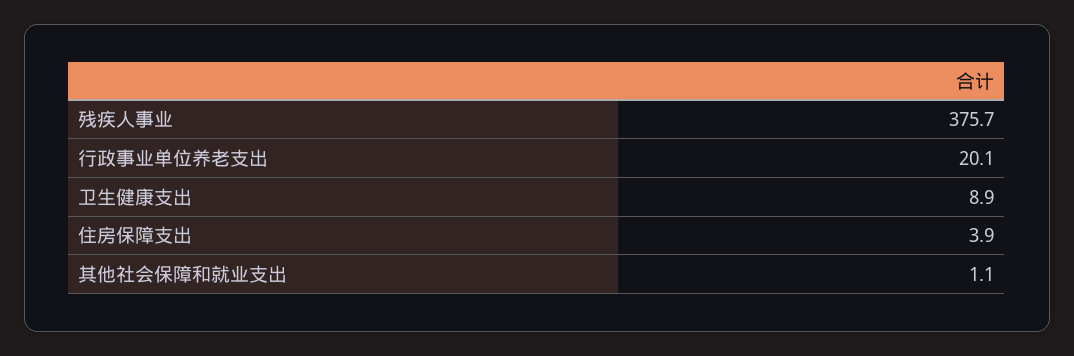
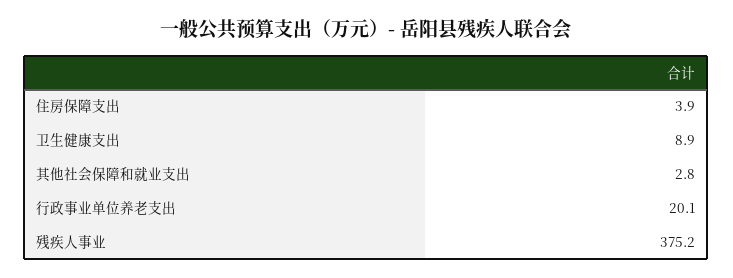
残疾人事业: 375.7 -> 375.2
其他社会保障和就业支出: 1.1 -> 2.8

